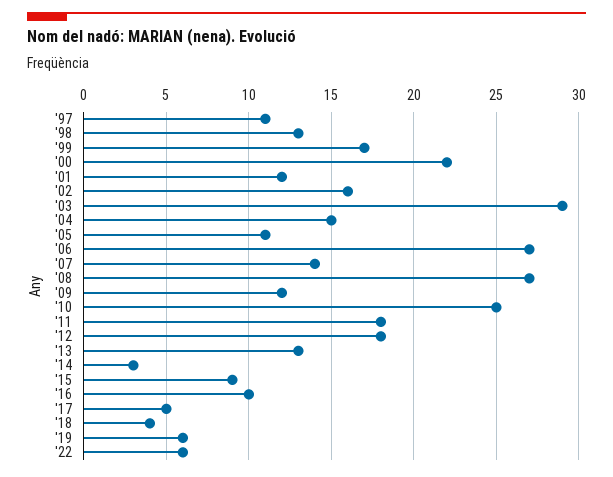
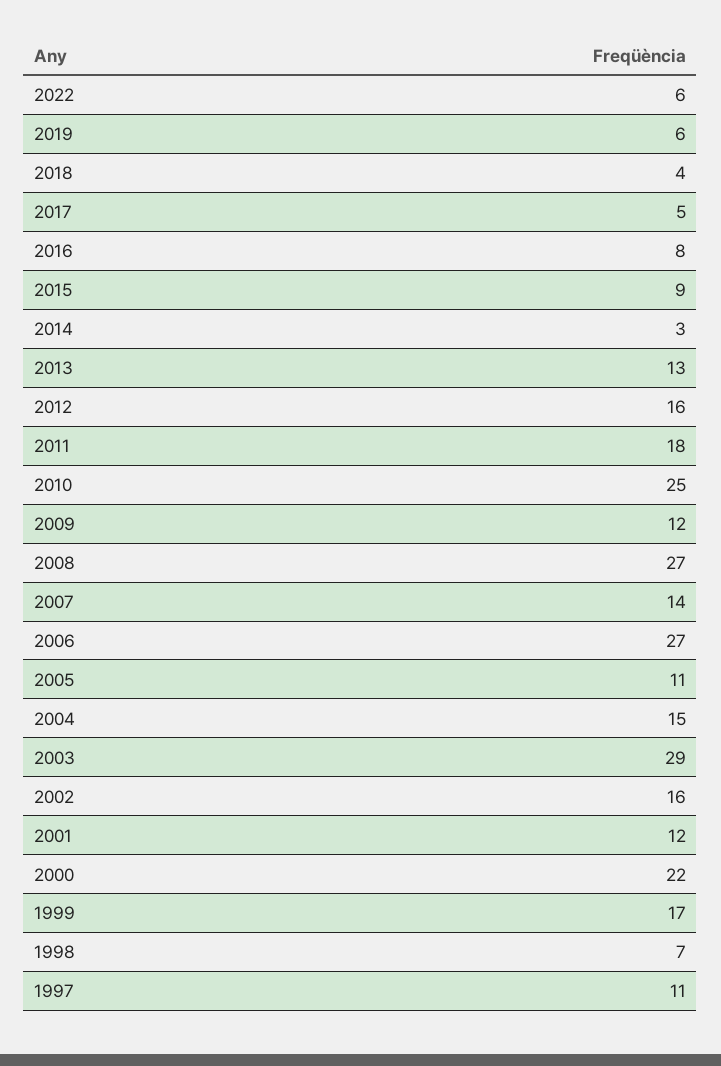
'98: 13 -> 7
'12: 18 -> 16
'16: 10 -> 8

